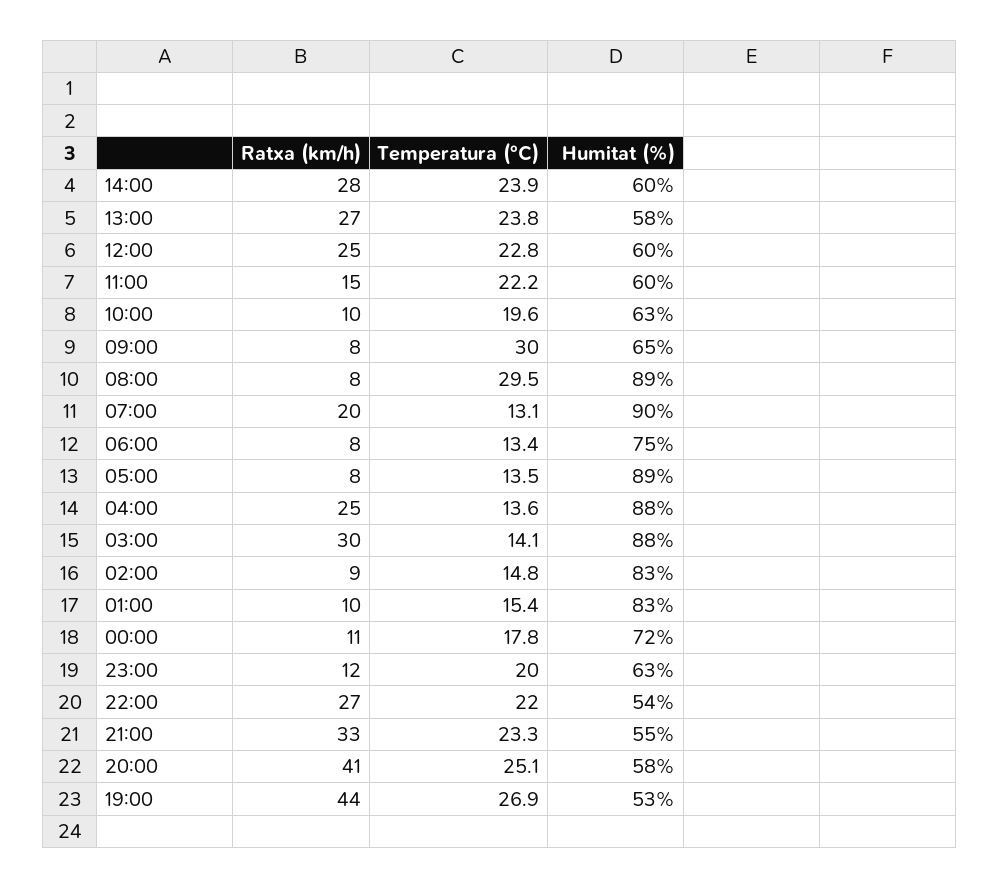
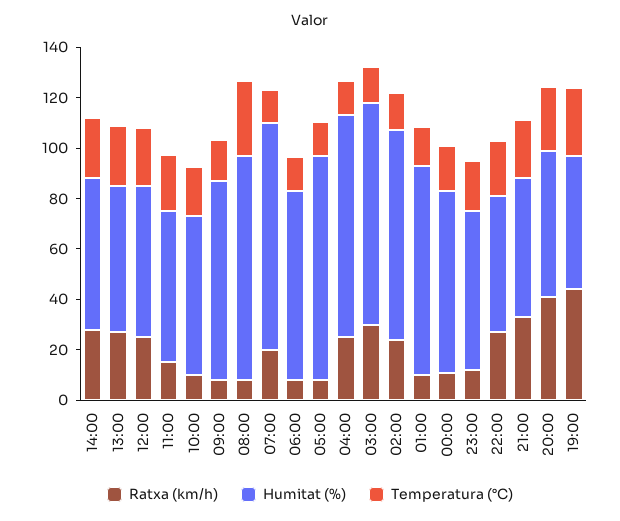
Temperatura (°C), 09:00: 30 -> 15
Humitat (%), 09:00: 65 -> 80
Ratxa (km/h), 02:00: 9 -> 25

